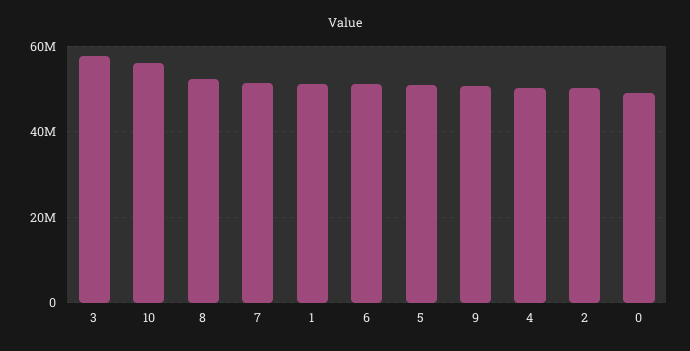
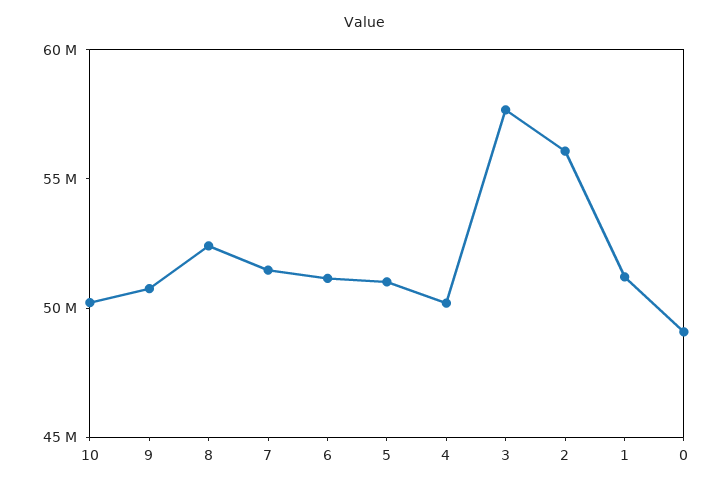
10: 56000000 -> 50000000
2: 50000000 -> 56000000

